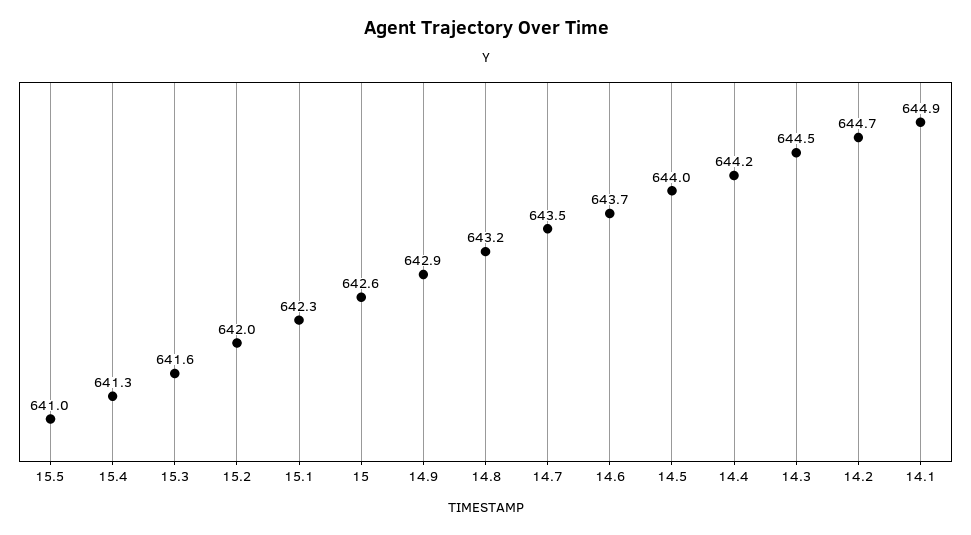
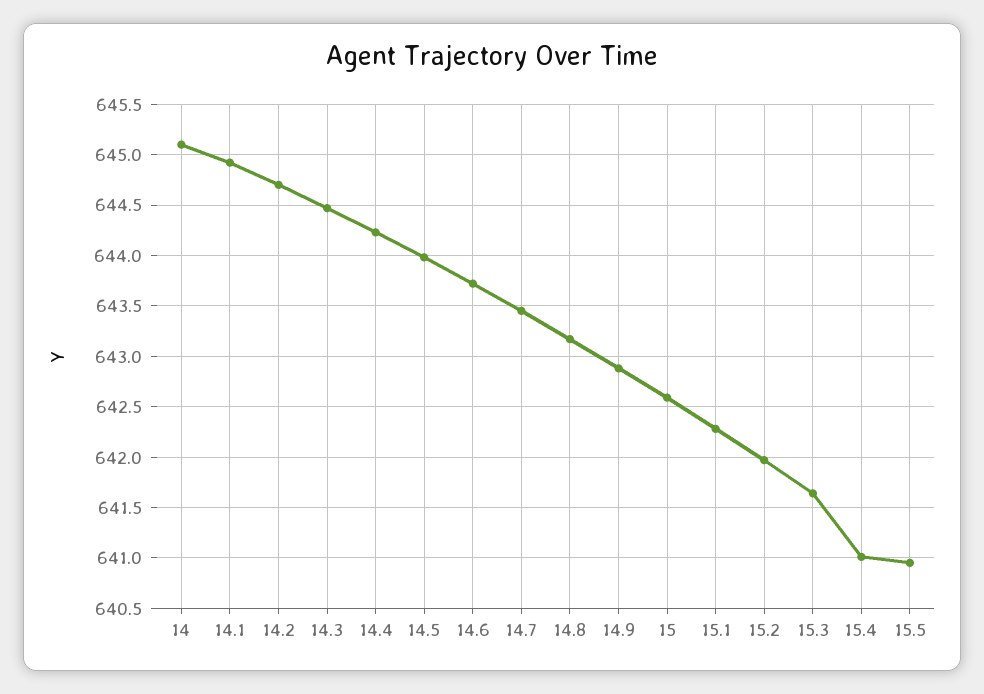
15.4: 641.3 -> 641
14: none -> 645.1

